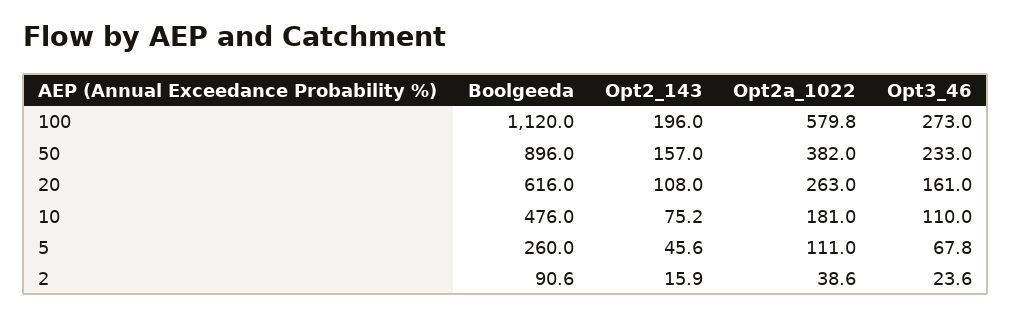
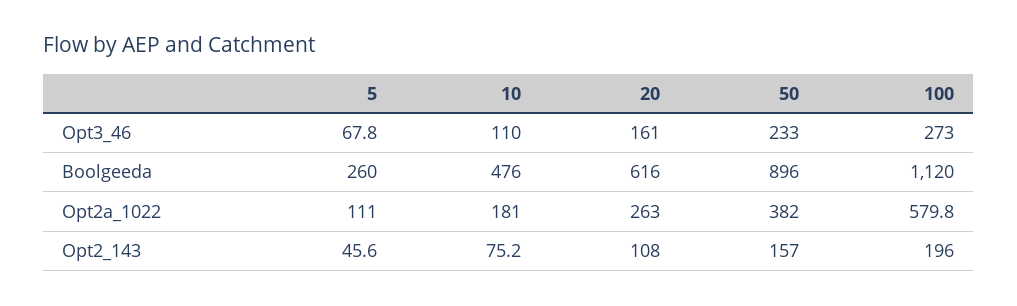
Boolgeeda, 2: 90.6 -> none
Opt2_143, 2: 15.9 -> none
Opt2a_1022, 2: 38.6 -> none
Opt3_46, 2: 23.6 -> none

